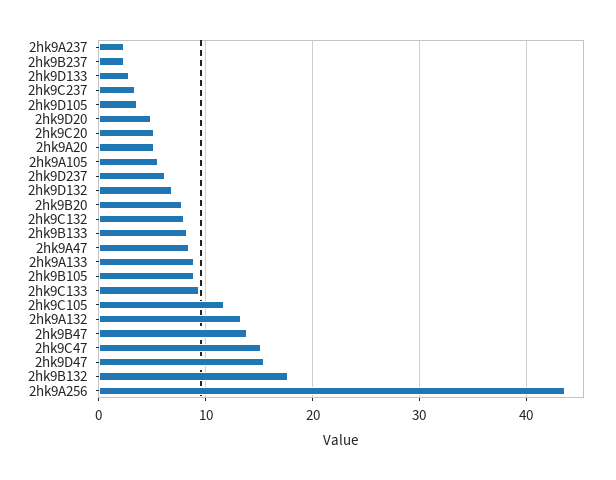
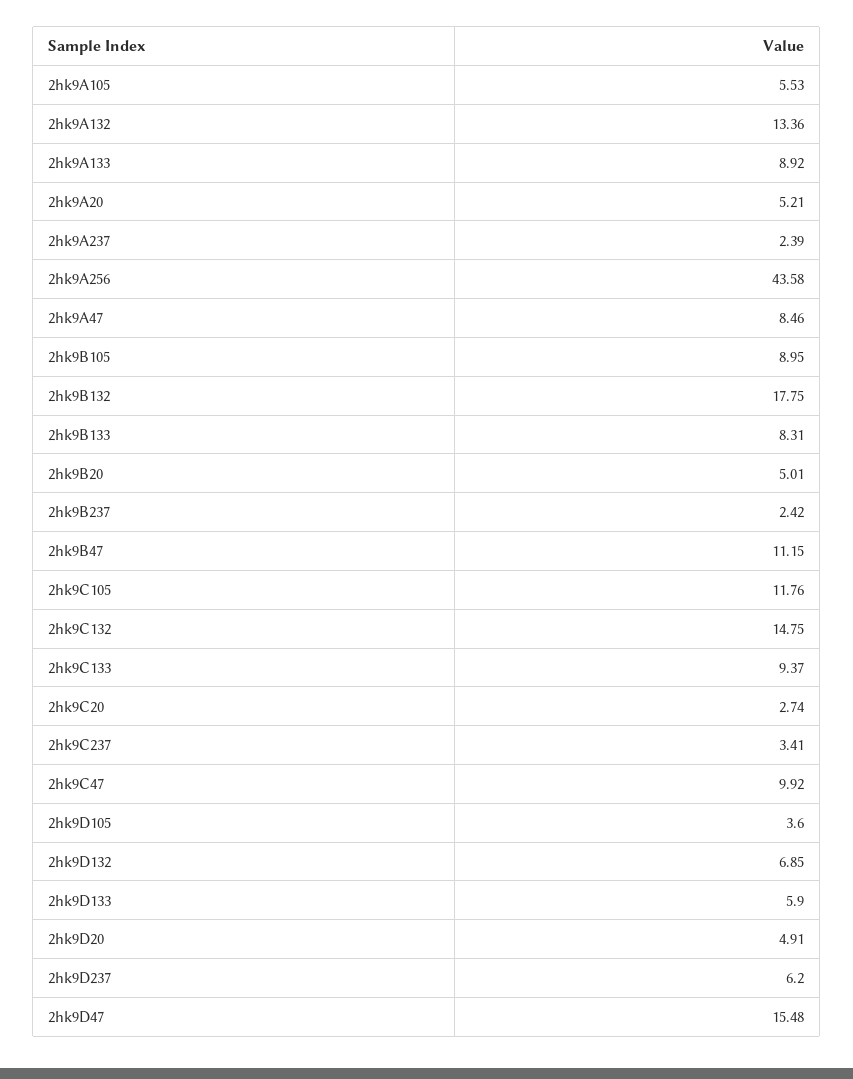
2hk9D133: 3 -> 5.9
2hk9C20: 5 -> 2.74
2hk9B20: 8 -> 5.01
2hk9C132: 8 -> 14.75
2hk9B47: 14 -> 11.15
2hk9C47: 15 -> 9.92

